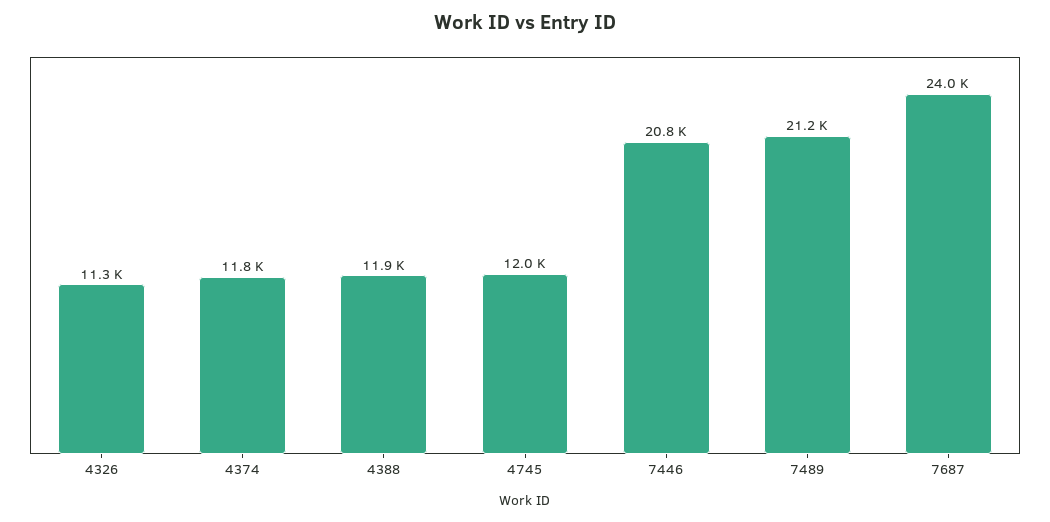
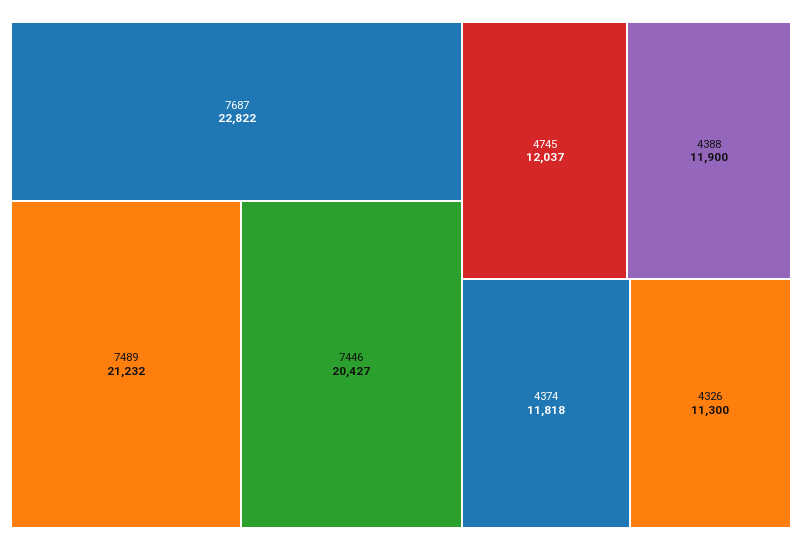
7446: 20800 -> 20427
7687: 24000 -> 22822

